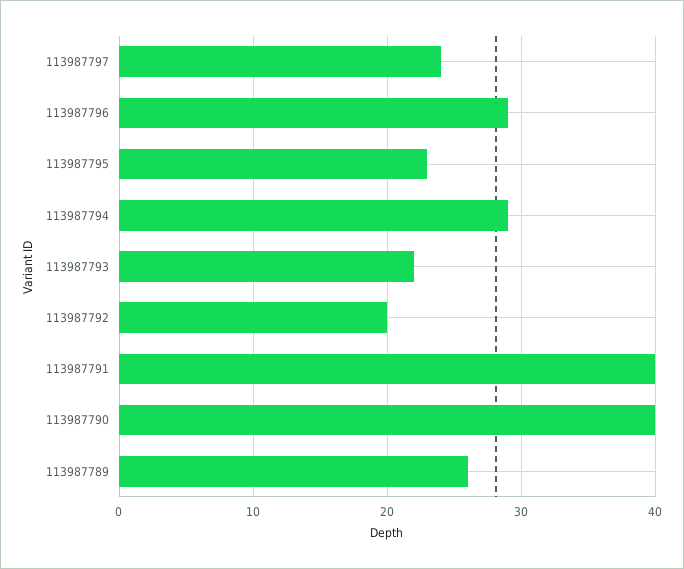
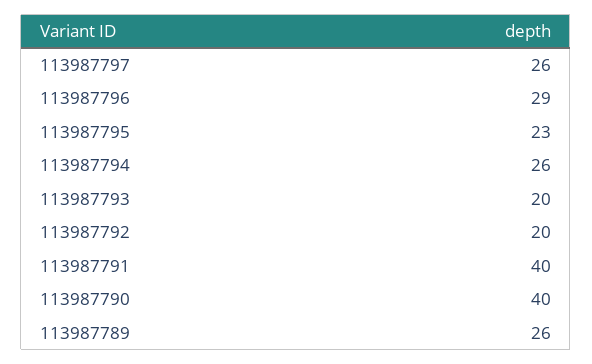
113987797: 24 -> 26
113987794: 29 -> 26
113987793: 22 -> 20

